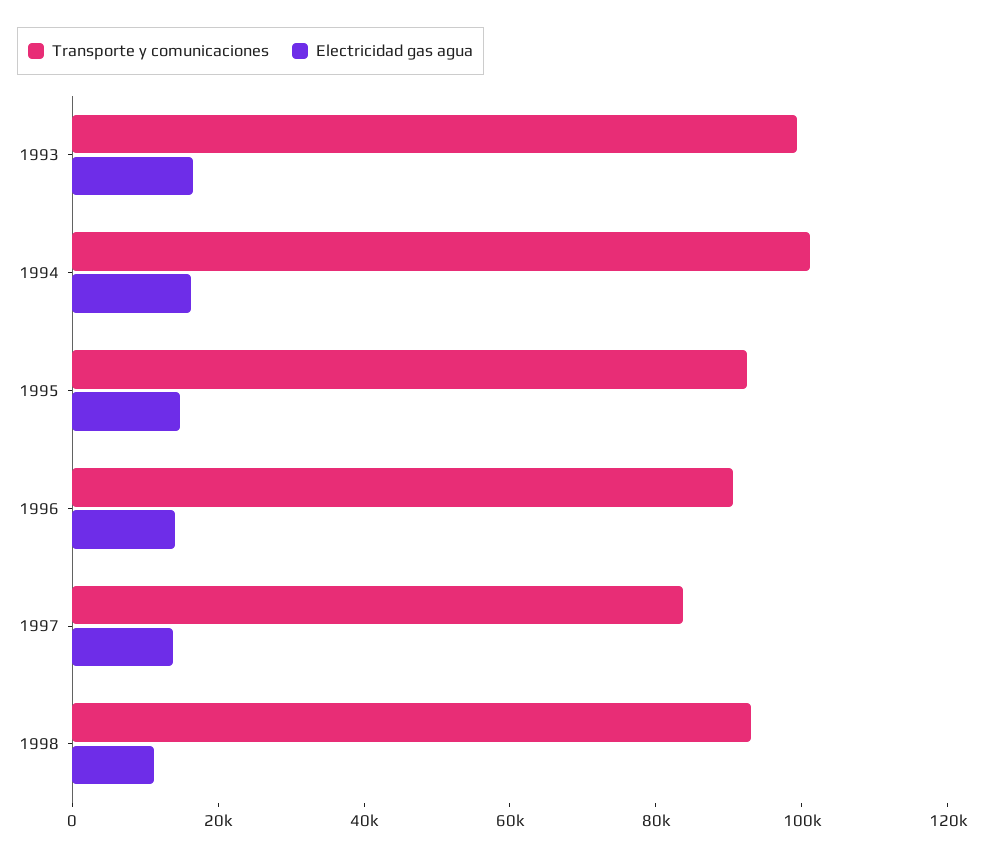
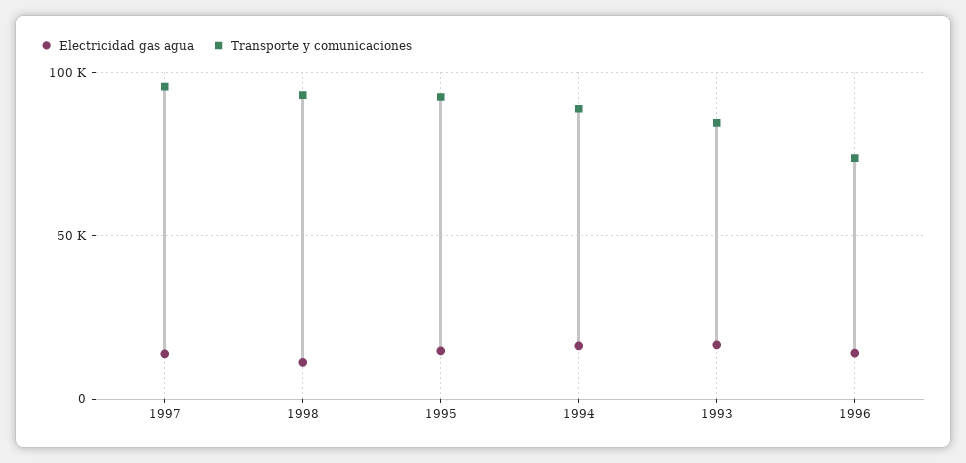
Transporte y comunicaciones, 1993: 100000 -> 85000
Transporte y comunicaciones, 1994: 100000 -> 90000
Transporte y comunicaciones, 1996: 90000 -> 75000
Transporte y comunicaciones, 1997: 85000 -> 95000

